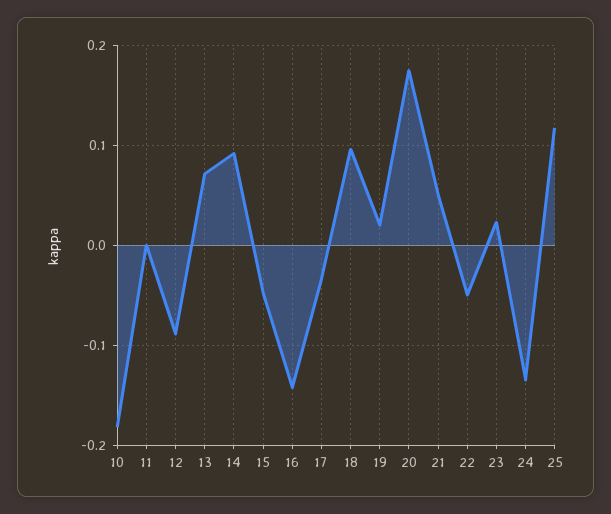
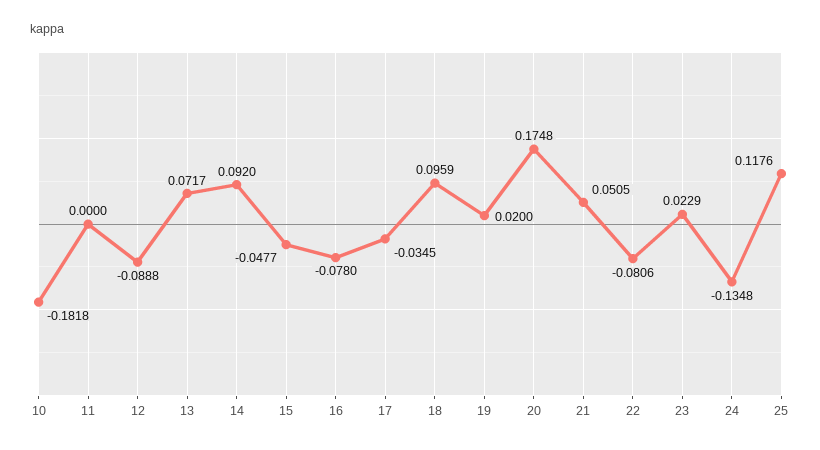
16: -0.14 -> -0.078
22: -0.05 -> -0.0806

